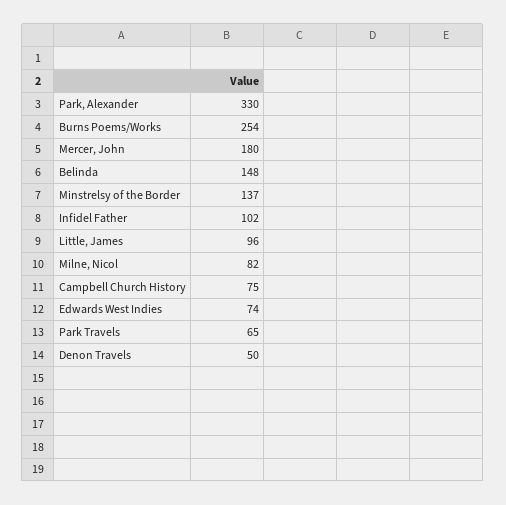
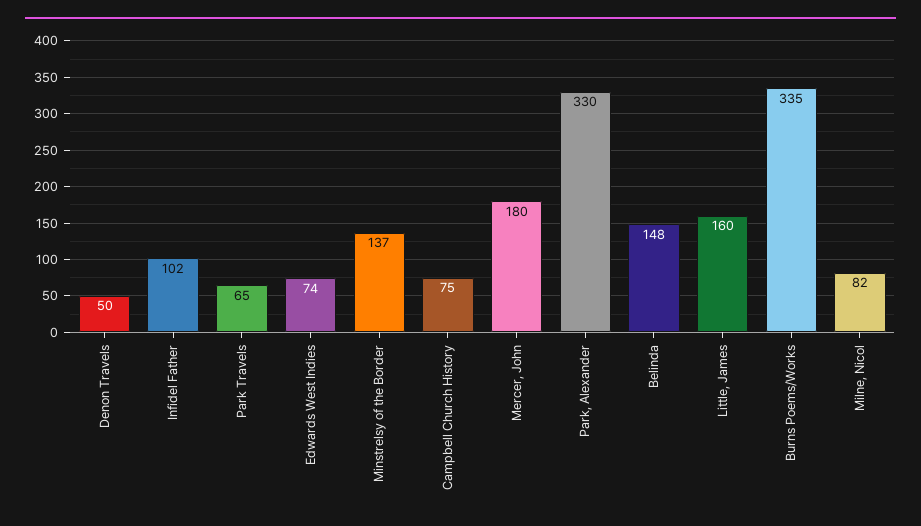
Burns Poems/Works: 254 -> 335
Little, James: 96 -> 160

